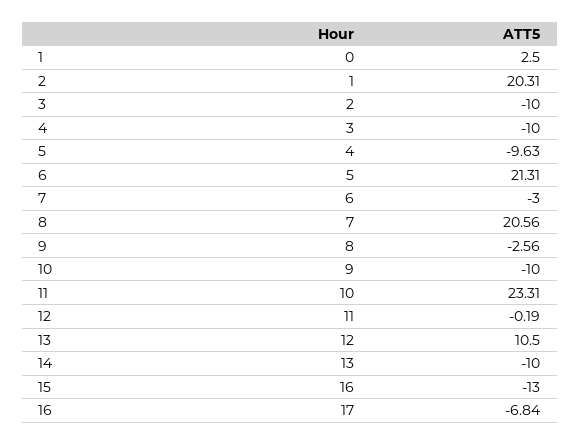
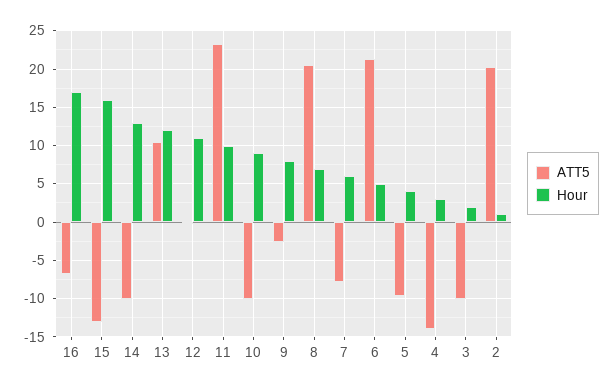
Hour, 1: 0 -> none
ATT5, 1: 2.5 -> none
ATT5, 4: -10 -> -14
ATT5, 7: -3 -> -8

